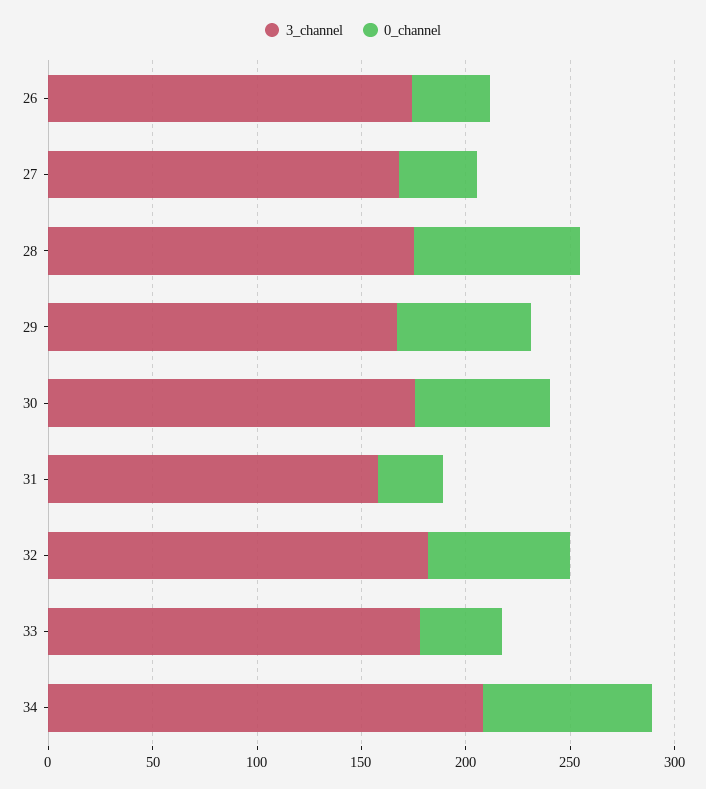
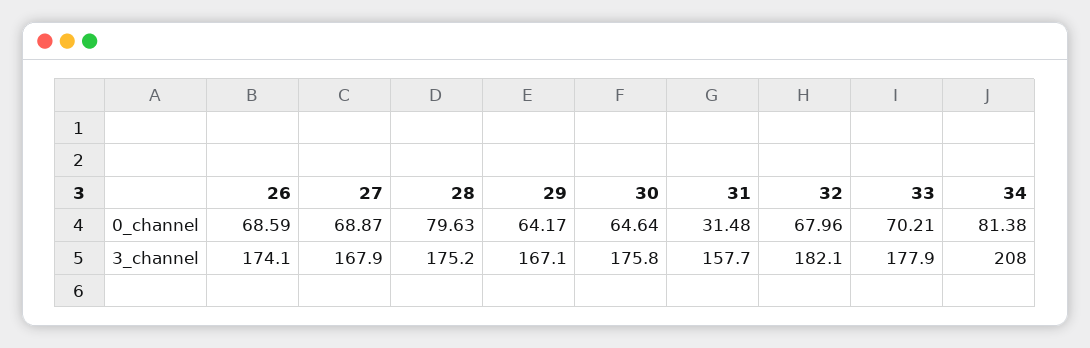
0_channel, 26: 40 -> 68.59
0_channel, 27: 40 -> 68.87
0_channel, 33: 40 -> 70.21

